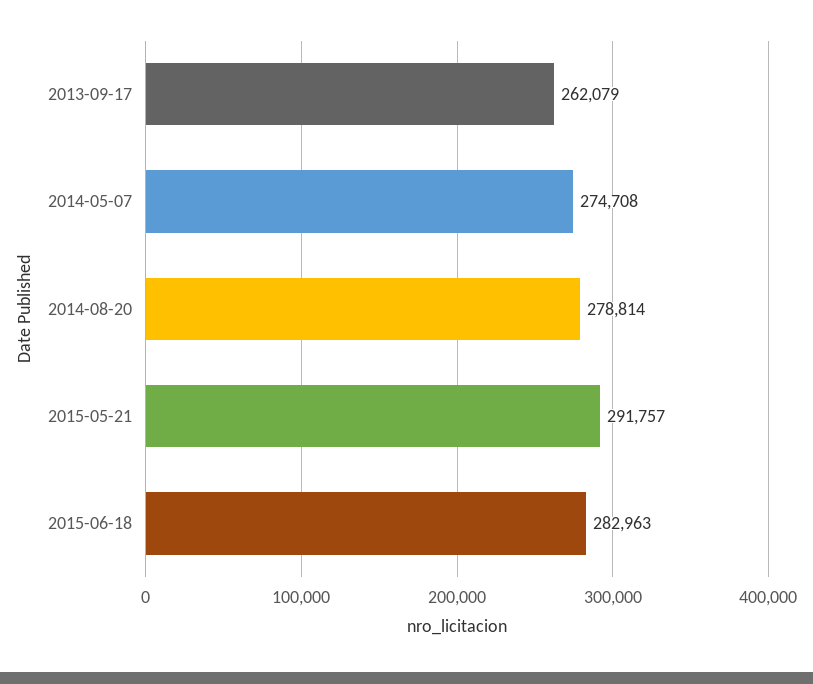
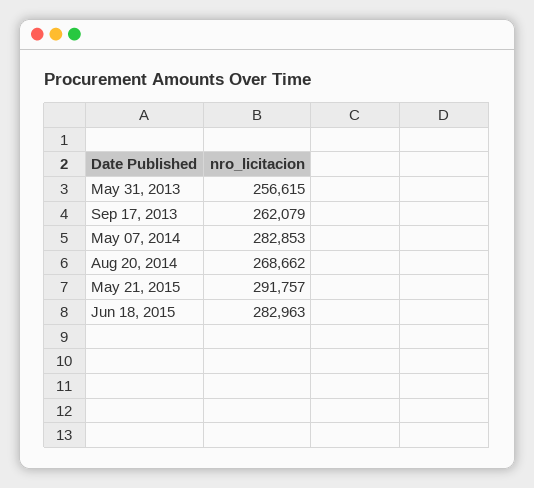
2014-05-07: 274708 -> 282853
2014-08-20: 278814 -> 268662
May 31, 2013: none -> 256615

